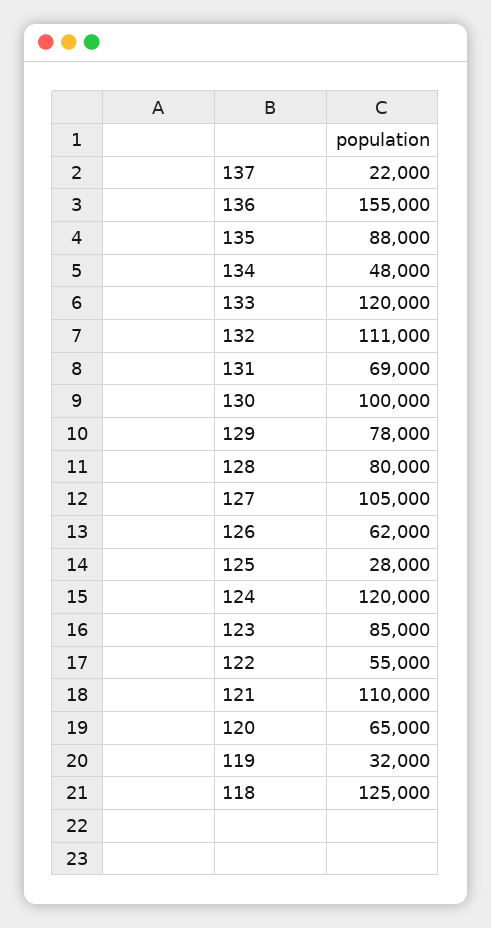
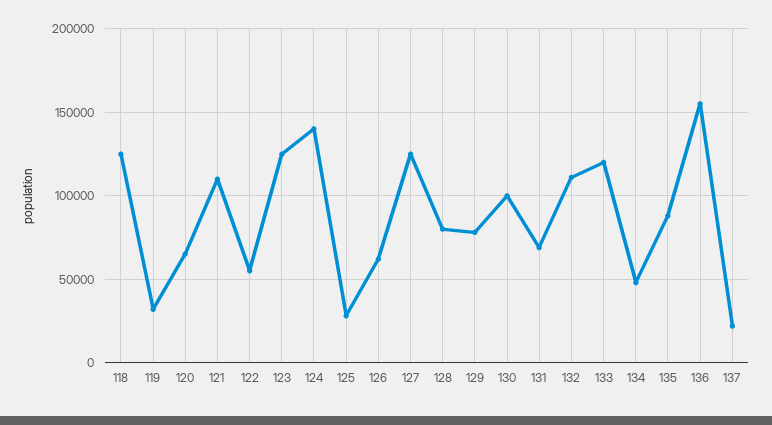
127: 105000 -> 125000
124: 120000 -> 140000
123: 85000 -> 125000

